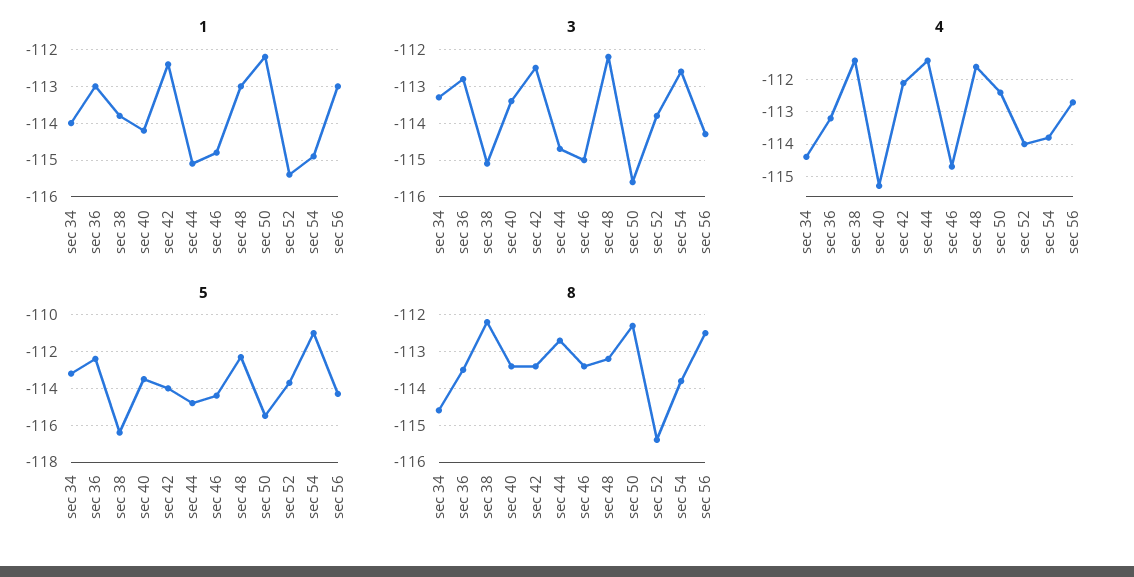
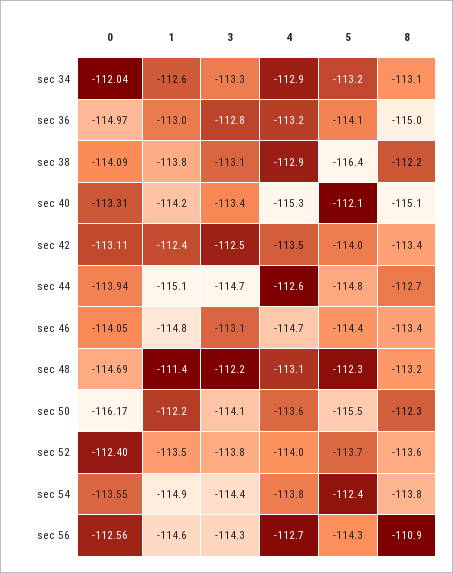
1, sec 34: -114 -> -112.6
1, sec 48: -113 -> -111.4
1, sec 52: -115.5 -> -113.5
1, sec 56: -113 -> -114.6
3, sec 38: -115 -> -113.1
3, sec 46: -115 -> -113.1
3, sec 50: -115.5 -> -114.1
3, sec 54: -112.5 -> -114.4
4, sec 34: -114.5 -> -112.9
4, sec 38: -111.5 -> -112.9
4, sec 42: -112 -> -113.5
4, sec 44: -111.5 -> -112.6
4, sec 48: -111.5 -> -113.1
4, sec 50: -112.5 -> -113.6
5, sec 36: -112.5 -> -114.1
5, sec 40: -113.5 -> -112.1
5, sec 54: -111 -> -112.4
8, sec 34: -114.5 -> -113.1
8, sec 36: -113.5 -> -115
8, sec 40: -113.5 -> -115.1
8, sec 52: -115.5 -> -113.6
8, sec 56: -112.5 -> -110.9
0, sec 34: none -> -112.04
0, sec 36: none -> -114.97
0, sec 38: none -> -114.09
0, sec 40: none -> -113.31
0, sec 42: none -> -113.11
0, sec 44: none -> -113.94
0, sec 46: none -> -114.05
0, sec 48: none -> -114.69
0, sec 50: none -> -116.17
0, sec 52: none -> -112.4
0, sec 54: none -> -113.55
0, sec 56: none -> -112.56

